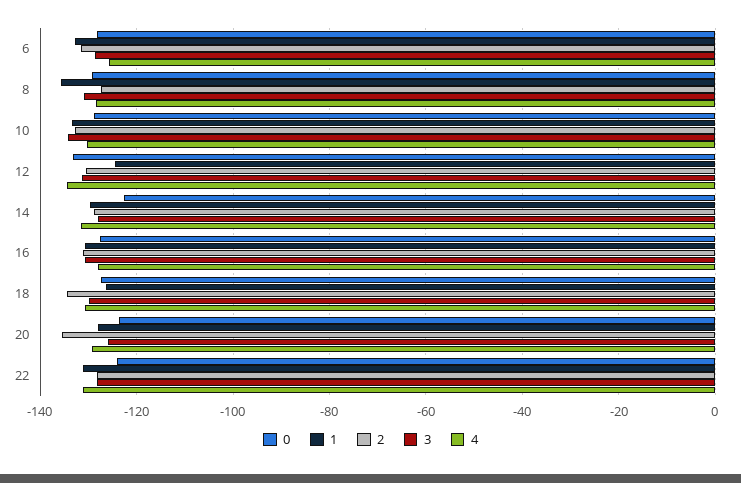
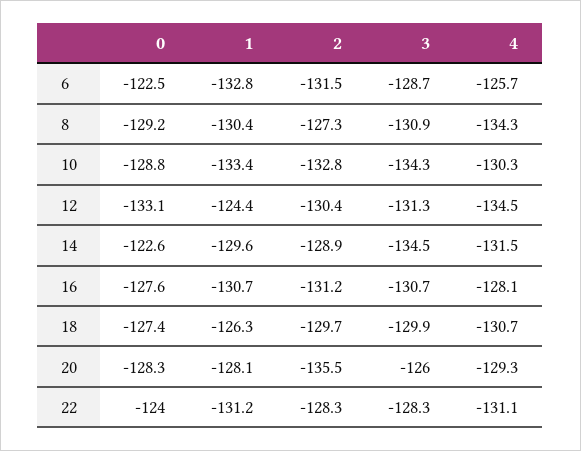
0, 6: -128 -> -122.5
1, 8: -136 -> -130.4
4, 8: -128 -> -134.3
3, 14: -128 -> -134.5
2, 18: -134 -> -129.7
0, 20: -124 -> -128.3

